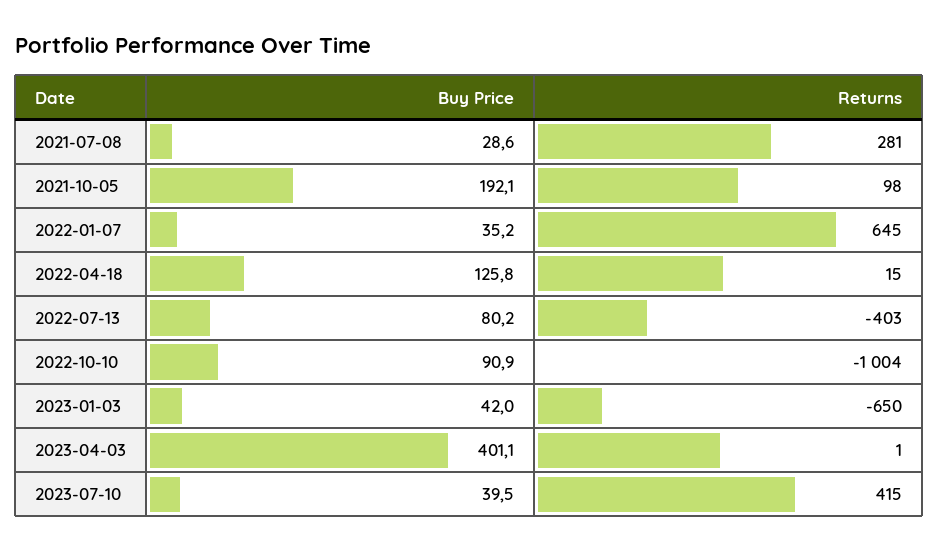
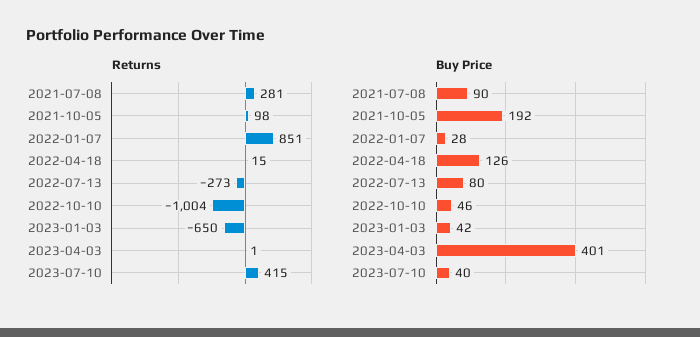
Buy Price, 2021-07-08: 28.6 -> 90
Buy Price, 2022-01-07: 35.2 -> 28
Returns, 2022-01-07: 645 -> 851
Returns, 2022-07-13: -403 -> -273
Buy Price, 2022-10-10: 90.9 -> 46

